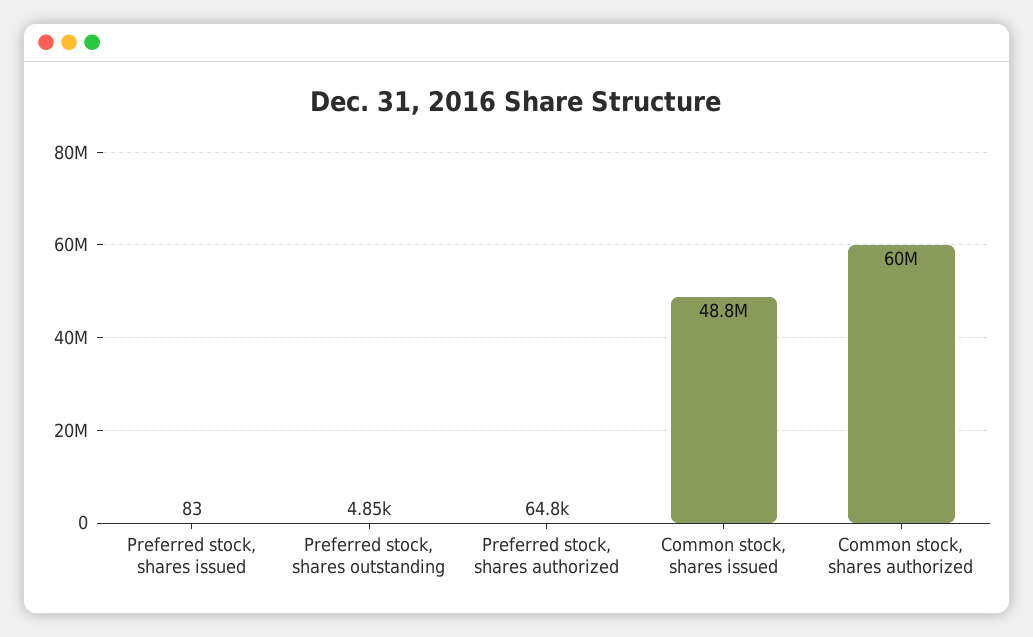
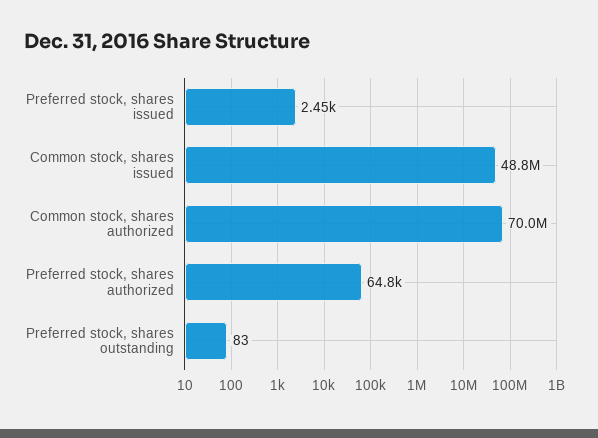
Preferred stock, shares issued: 83 -> 2450
Preferred stock, shares outstanding: 4850 -> 83
Common stock, shares authorized: 60000000 -> 70000000

